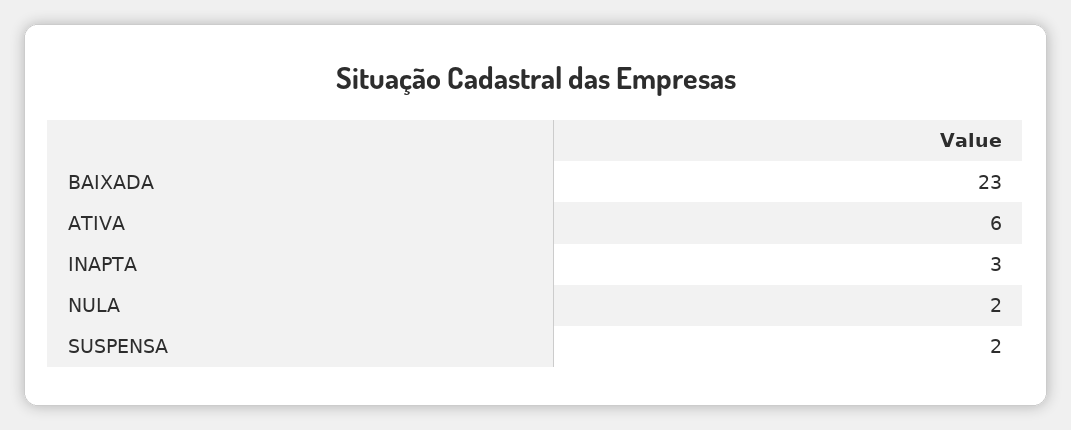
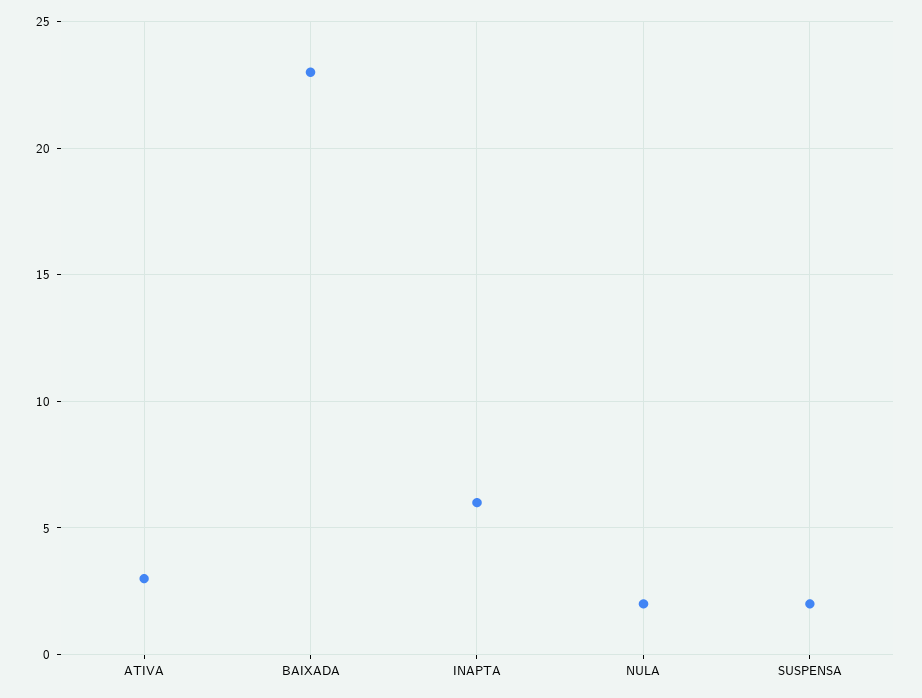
ATIVA: 6 -> 3
INAPTA: 3 -> 6

